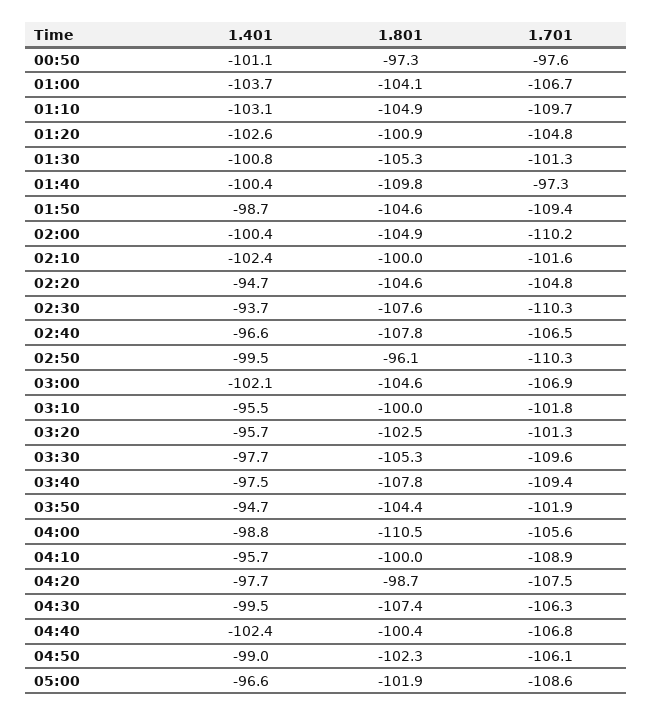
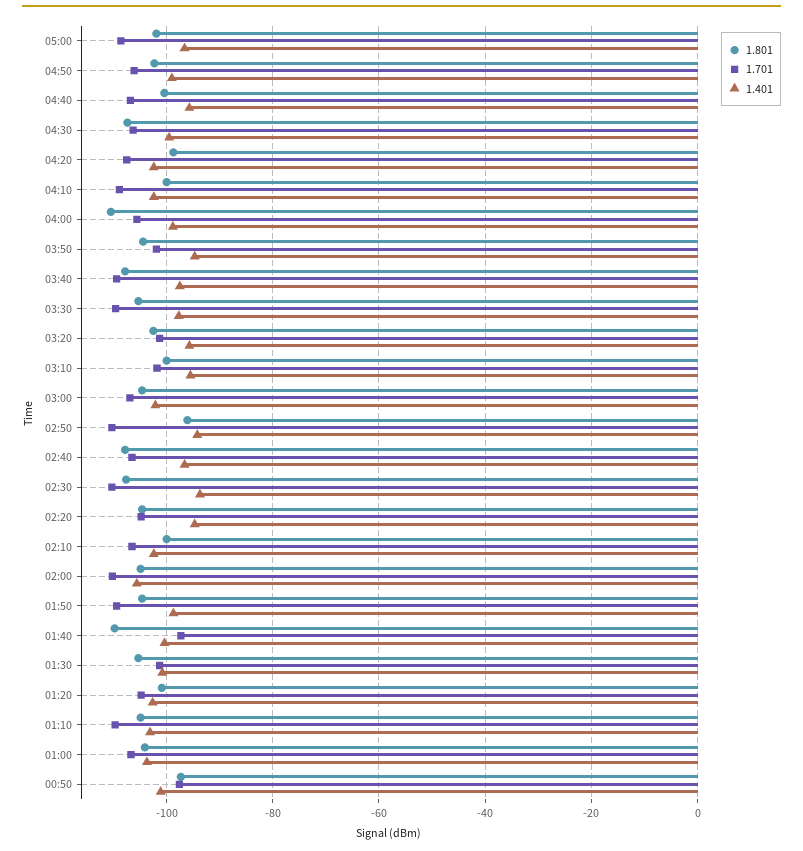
1.401, 02:00: -100.4 -> -106
1.701, 02:10: -101.6 -> -106
1.401, 02:50: -99.5 -> -94
1.401, 04:10: -95.7 -> -102
1.401, 04:20: -97.7 -> -102
1.401, 04:40: -102.4 -> -96

